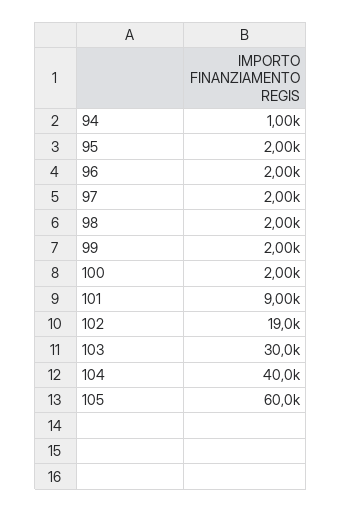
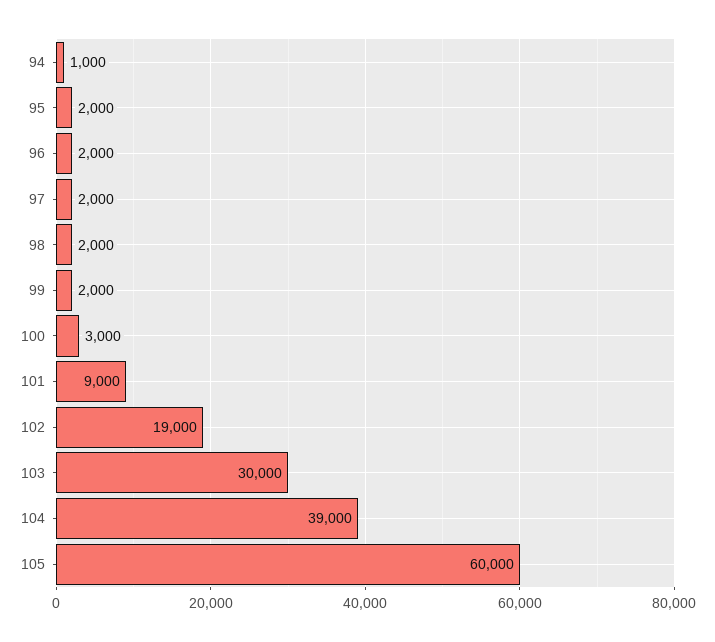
100: 2000 -> 3000
104: 40000 -> 39000

